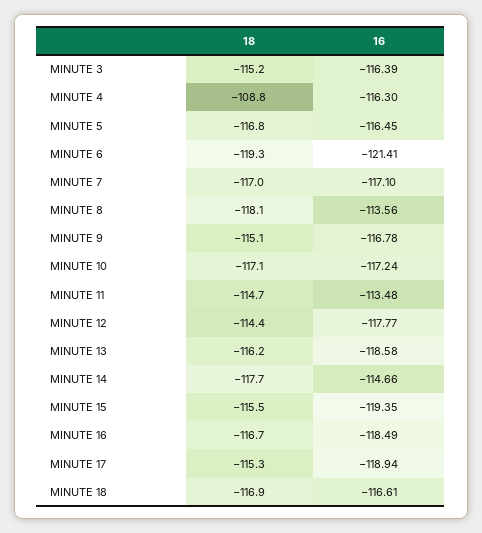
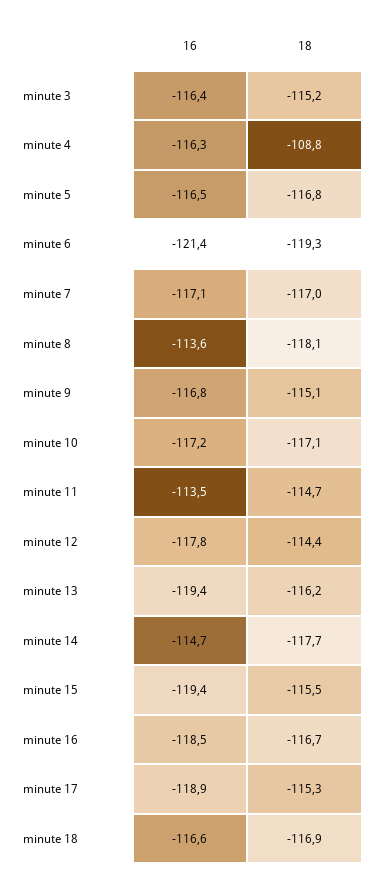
16, MINUTE 13: -118.58 -> -119.4

